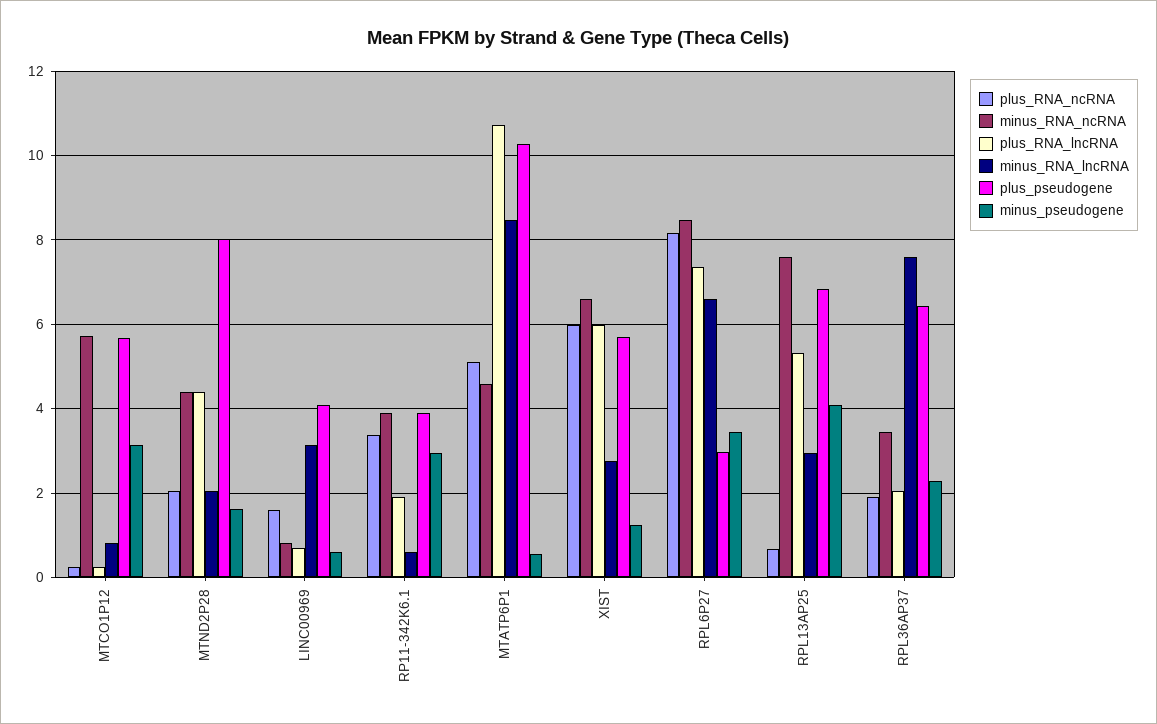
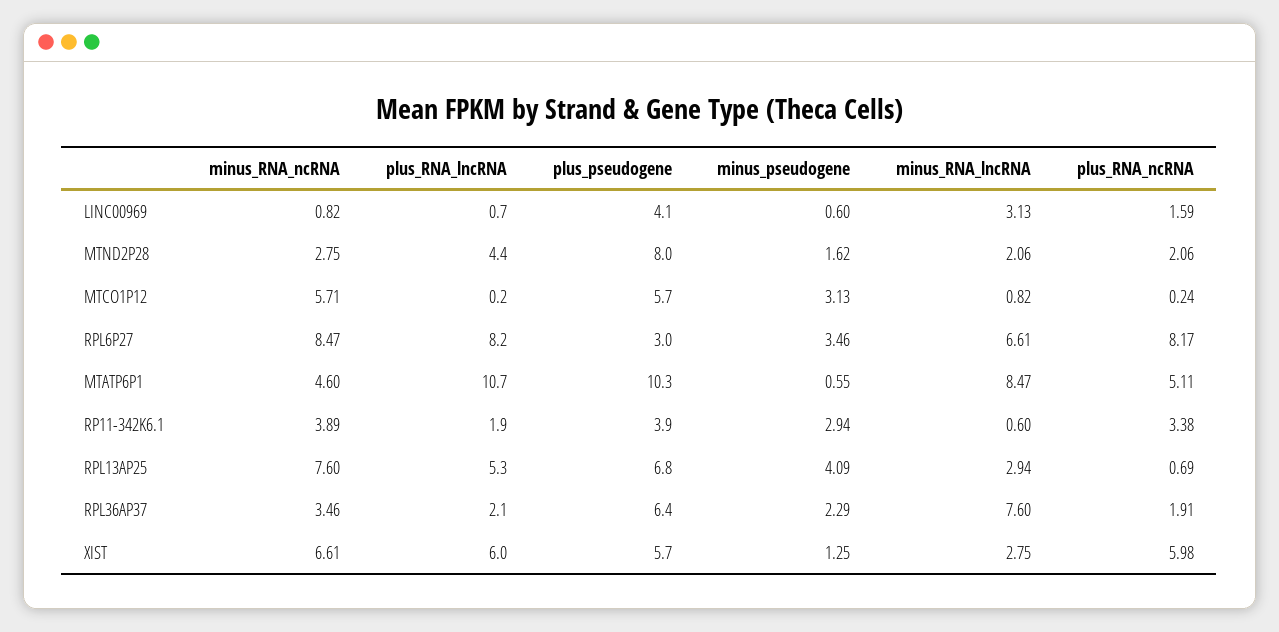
minus_RNA_ncRNA, MTND2P28: 4.4 -> 2.75
plus_RNA_lncRNA, RPL6P27: 7.4 -> 8.2

